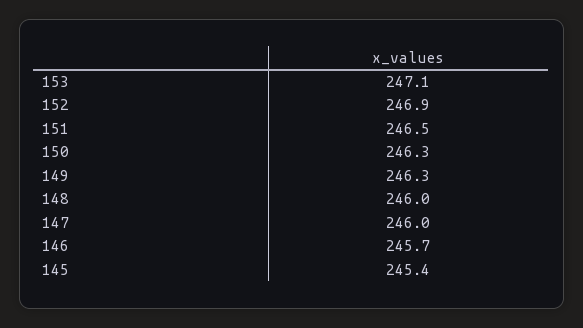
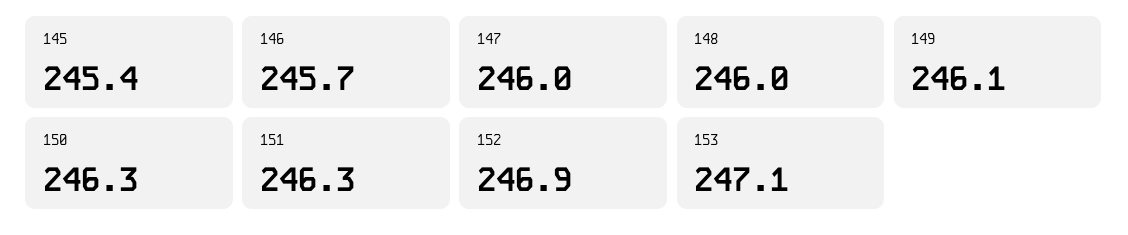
151: 246.5 -> 246.3
149: 246.3 -> 246.1

